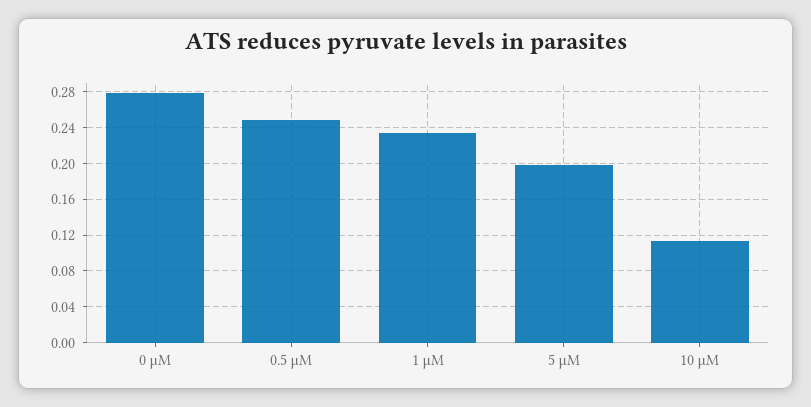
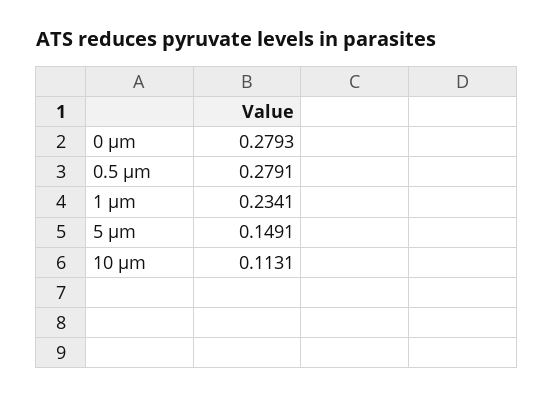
0.5 μM: 0.25 -> 0.2791
5 μM: 0.2 -> 0.1491

